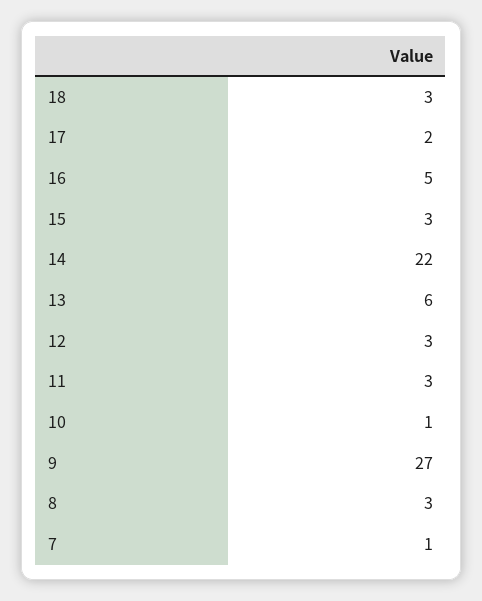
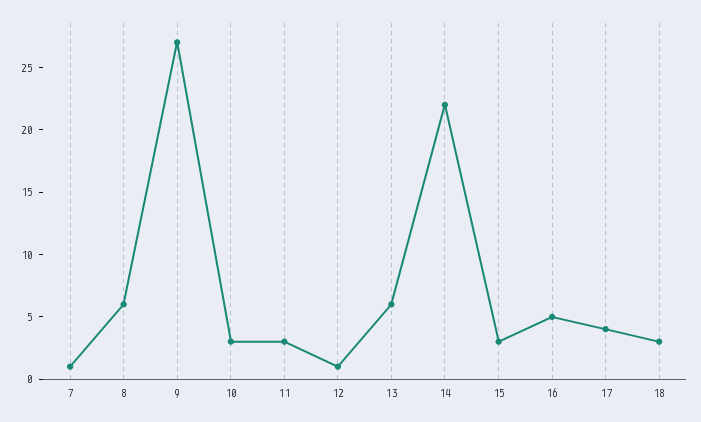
17: 2 -> 4
12: 3 -> 1
10: 1 -> 3
8: 3 -> 6

